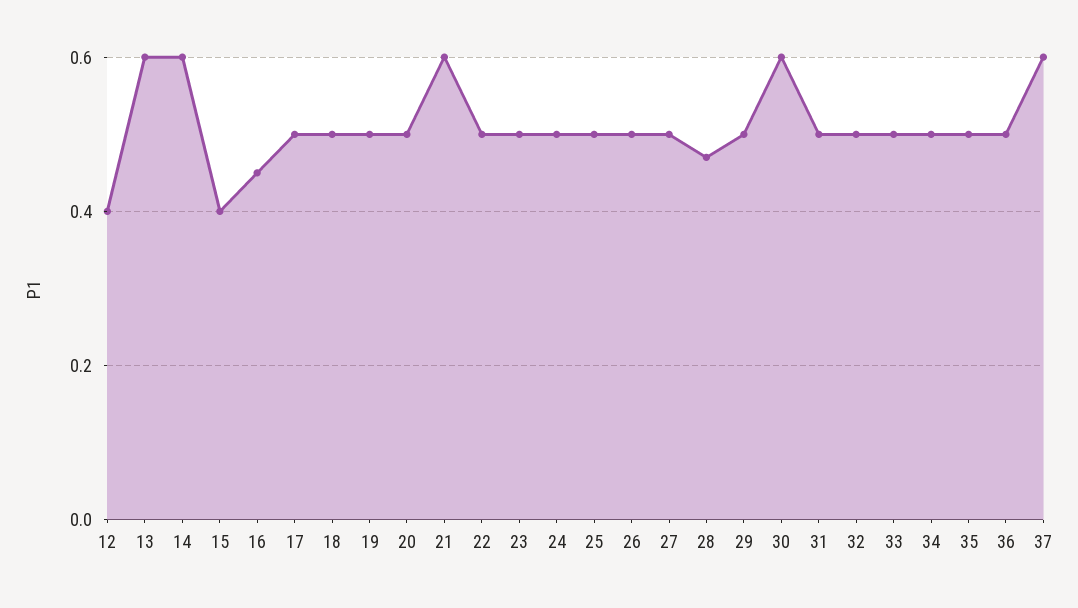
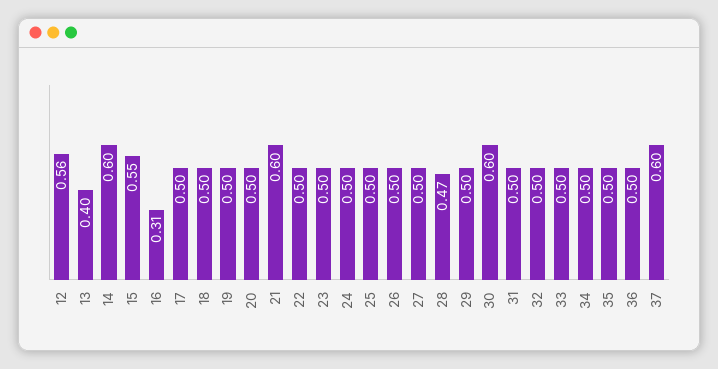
12: 0.4 -> 0.56
13: 0.6 -> 0.4
15: 0.4 -> 0.55
16: 0.45 -> 0.31

